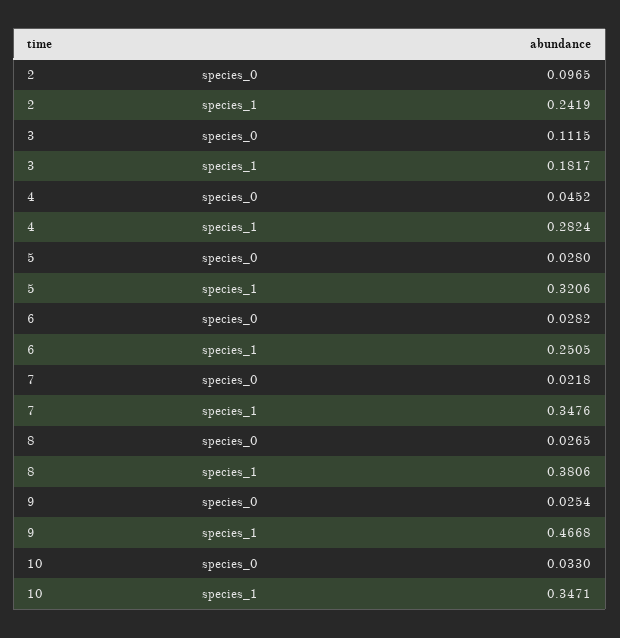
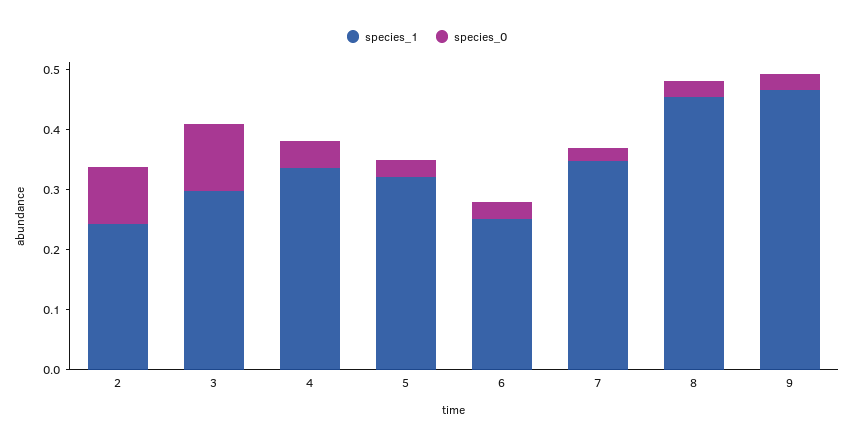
species_1, 3: 0.1817 -> 0.3
species_1, 4: 0.2824 -> 0.34
species_1, 8: 0.3806 -> 0.46
species_0, 10: 0.033 -> none
species_1, 10: 0.3471 -> none

